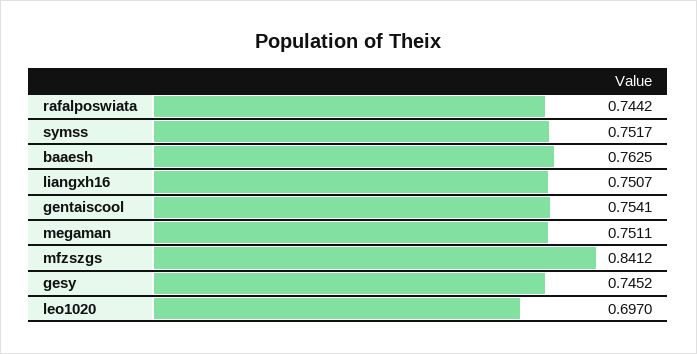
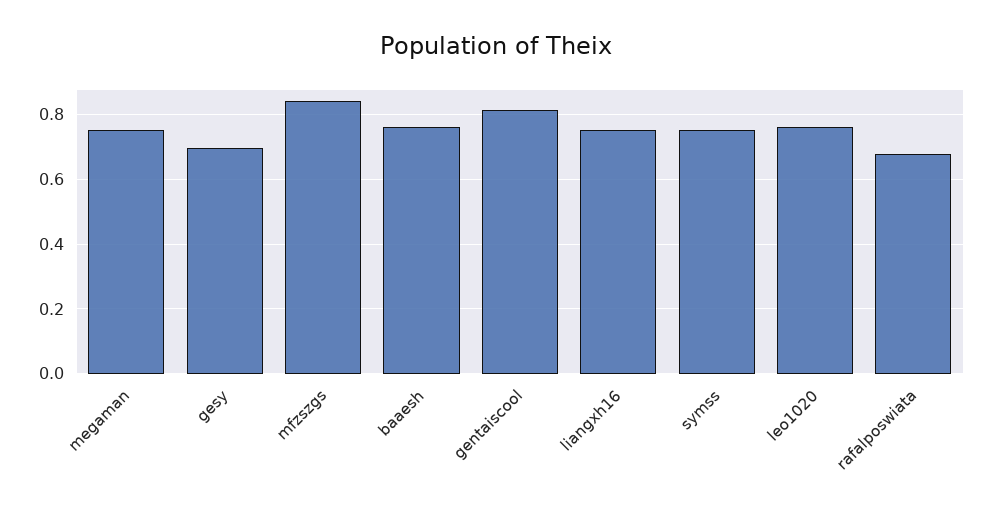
rafalposwiata: 0.7442 -> 0.68
gentaiscool: 0.7541 -> 0.82
gesy: 0.7452 -> 0.7
leo1020: 0.697 -> 0.76

